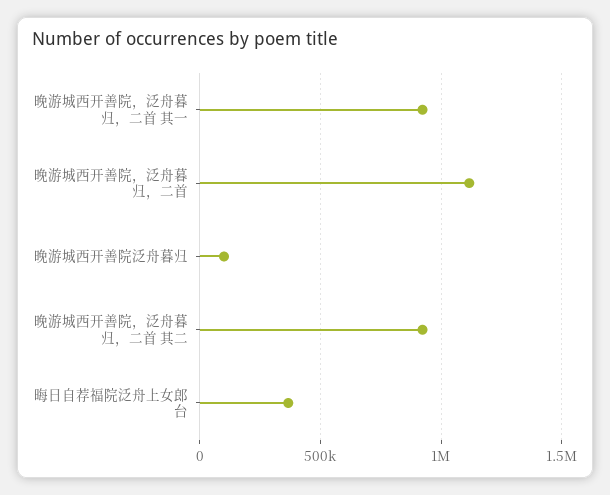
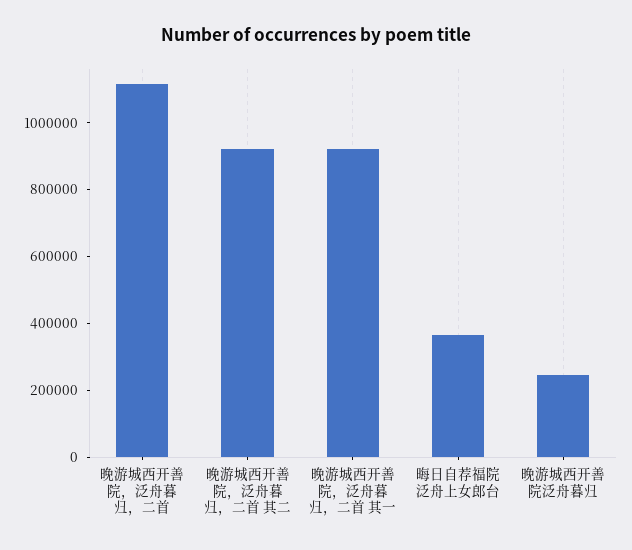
晚游城西开善院泛舟暮归: 100000 -> 250000

